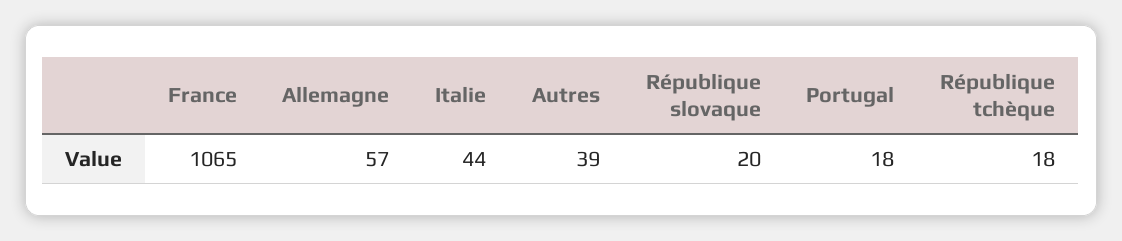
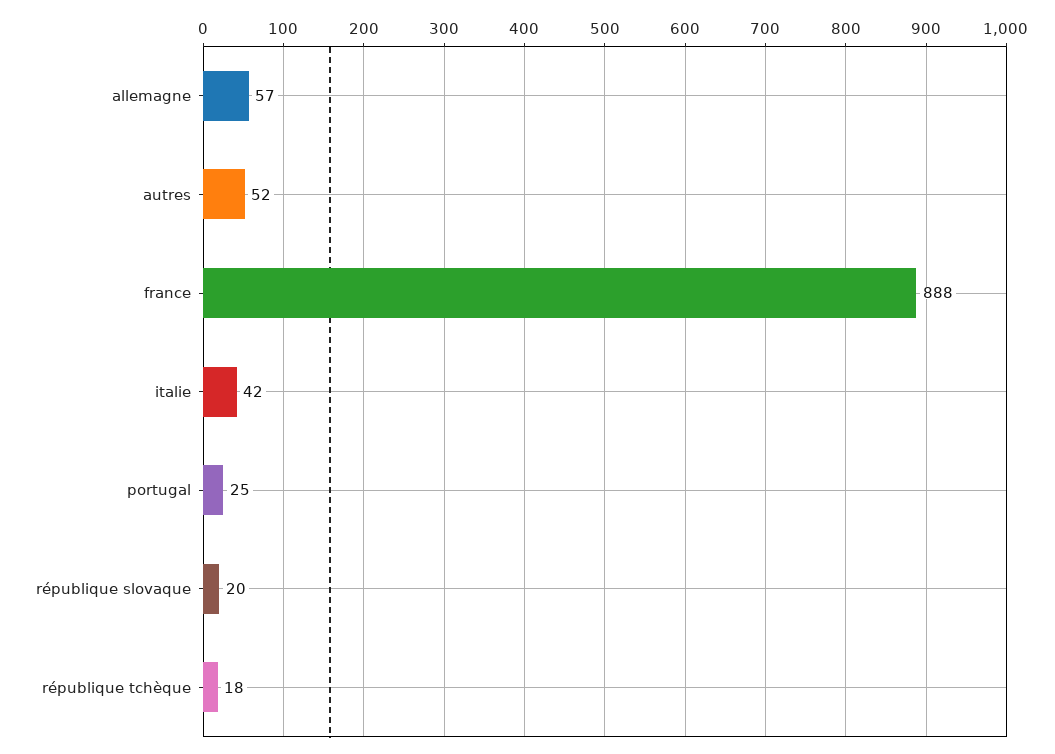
France: 1065 -> 888
Italie: 44 -> 42
Autres: 39 -> 52
Portugal: 18 -> 25

